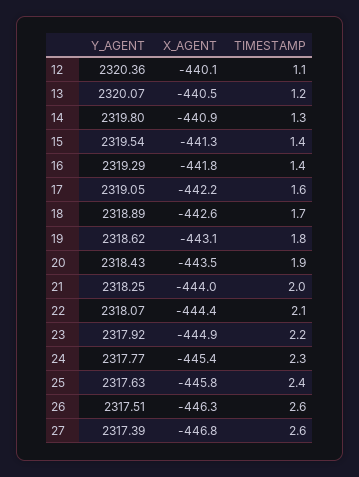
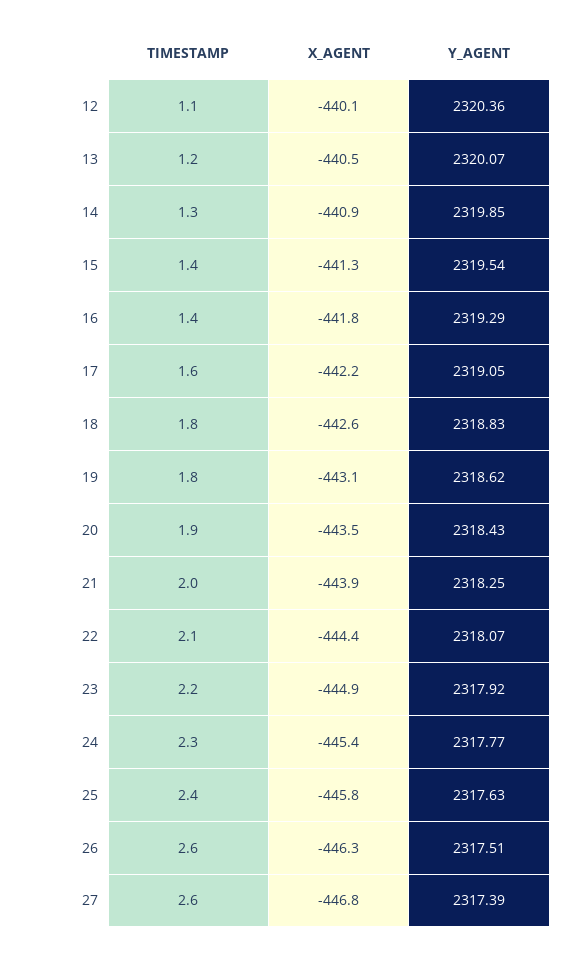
Y_AGENT, 14: 2319.8 -> 2319.85
Y_AGENT, 18: 2318.89 -> 2318.83
TIMESTAMP, 18: 1.7 -> 1.8
X_AGENT, 21: -444 -> -443.9

